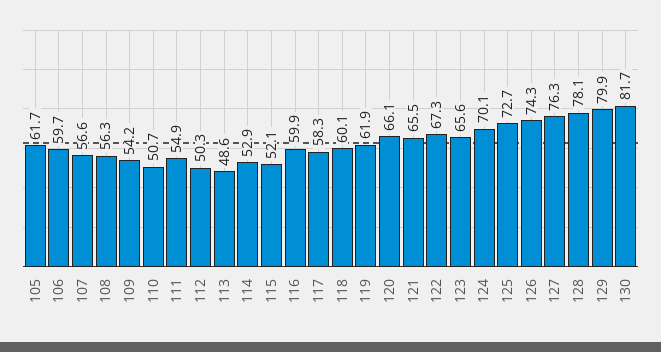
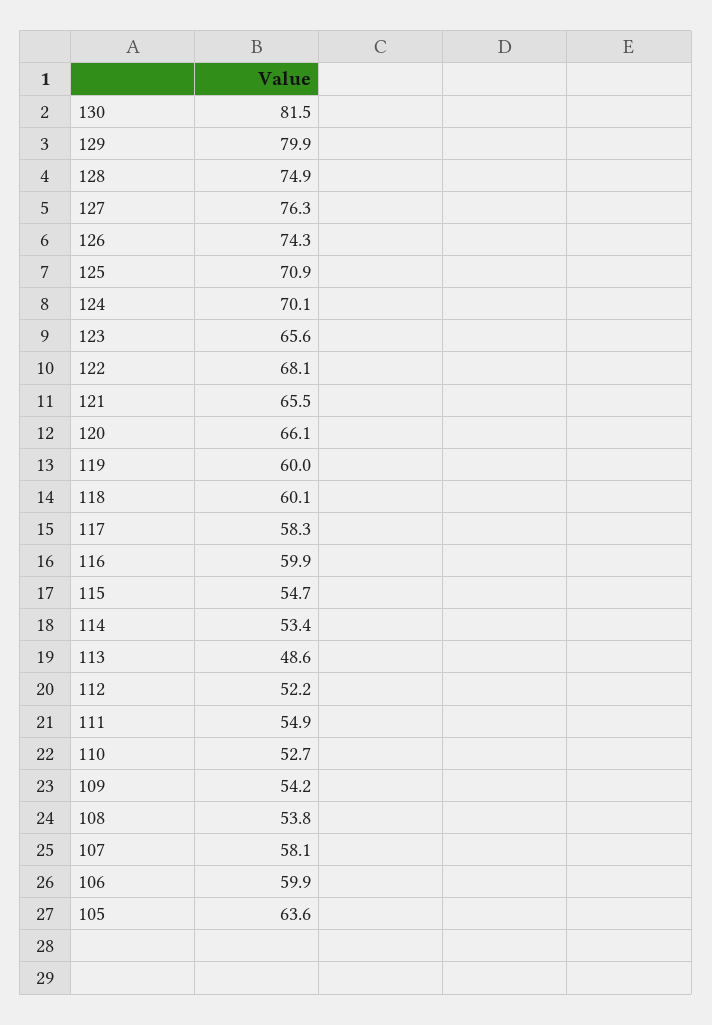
105: 61.7 -> 63.6
106: 59.7 -> 59.9
107: 56.6 -> 58.1
108: 56.3 -> 53.8
110: 50.7 -> 52.7
112: 50.3 -> 52.2
114: 52.9 -> 53.4
115: 52.1 -> 54.7
119: 61.9 -> 60
122: 67.3 -> 68.1
125: 72.7 -> 70.9
128: 78.1 -> 74.9
130: 81.7 -> 81.5

